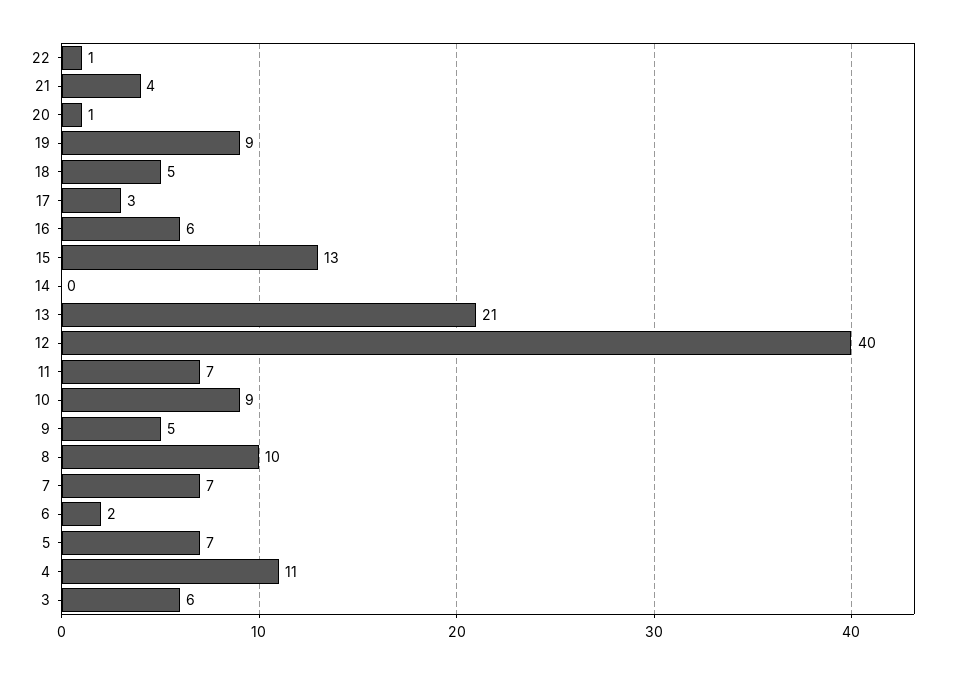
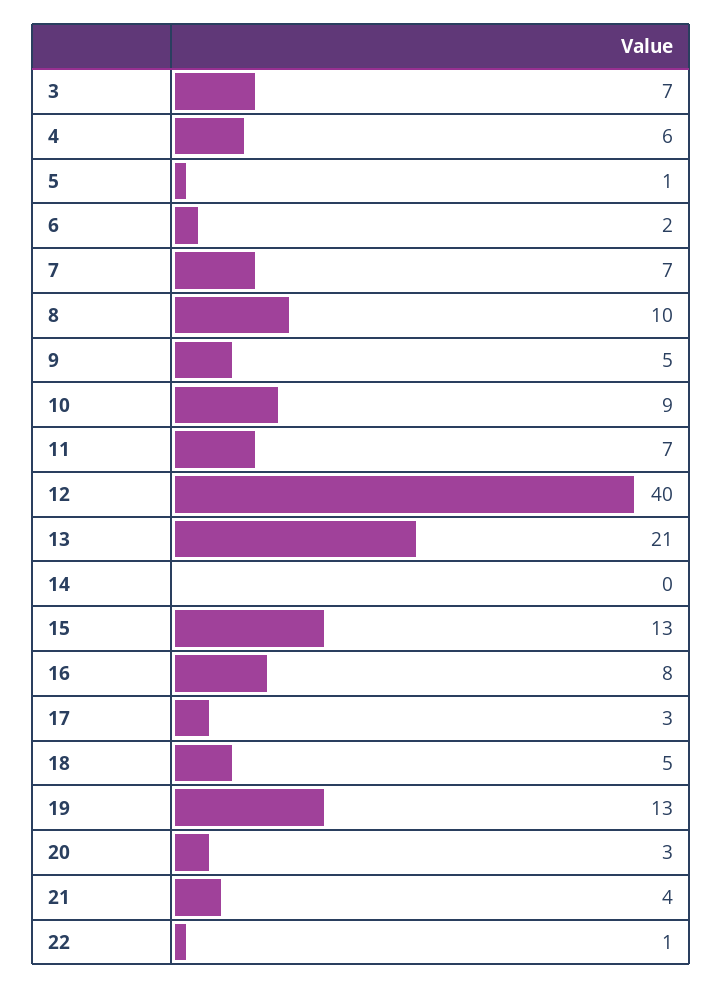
20: 1 -> 3
19: 9 -> 13
16: 6 -> 8
5: 7 -> 1
4: 11 -> 6
3: 6 -> 7

